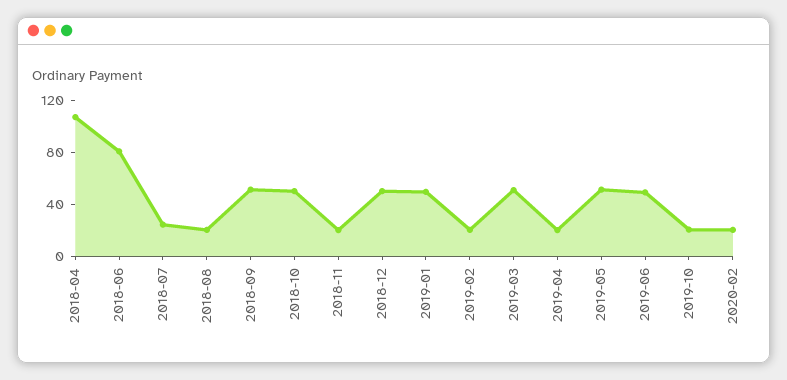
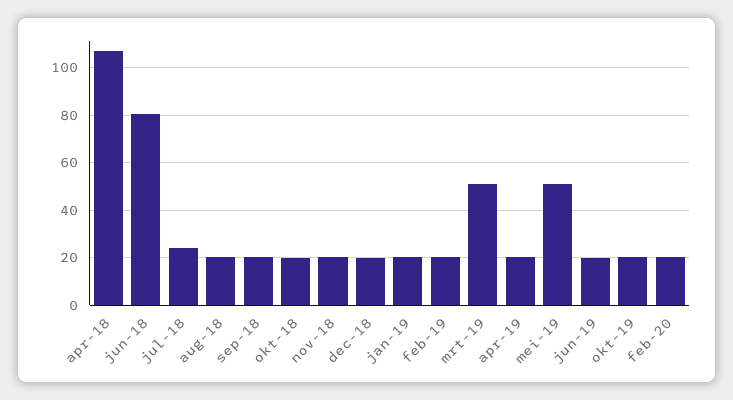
2018-09: 50 -> 20
2018-10: 50 -> 20
2018-12: 50 -> 20
2019-01: 50 -> 20
2019-06: 50 -> 20

